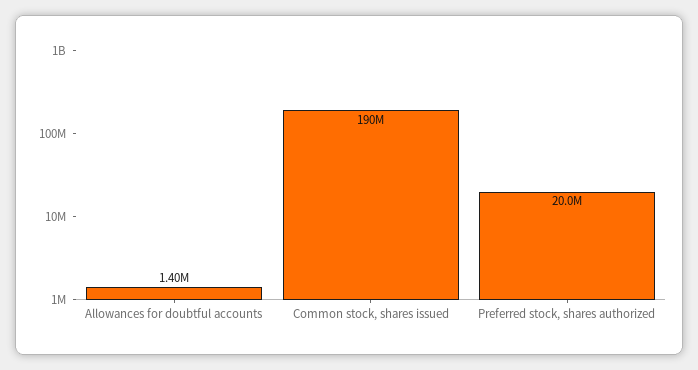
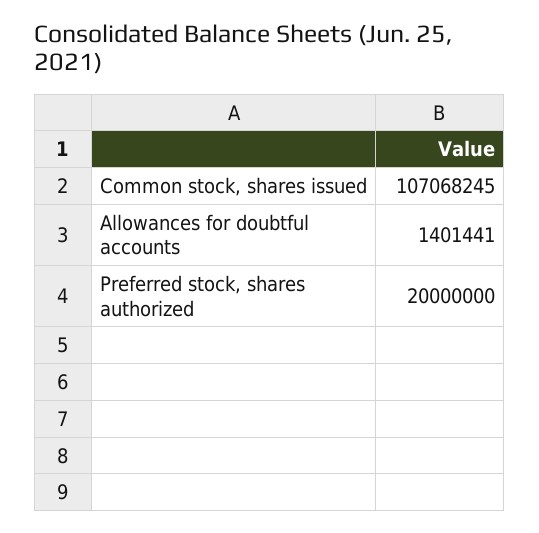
Common stock, shares issued: 190000000 -> 107068245

